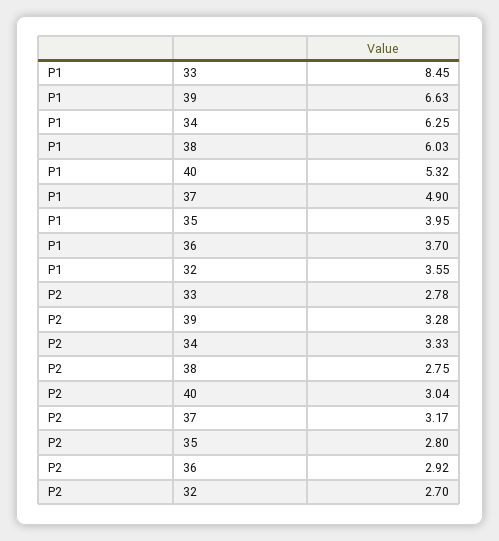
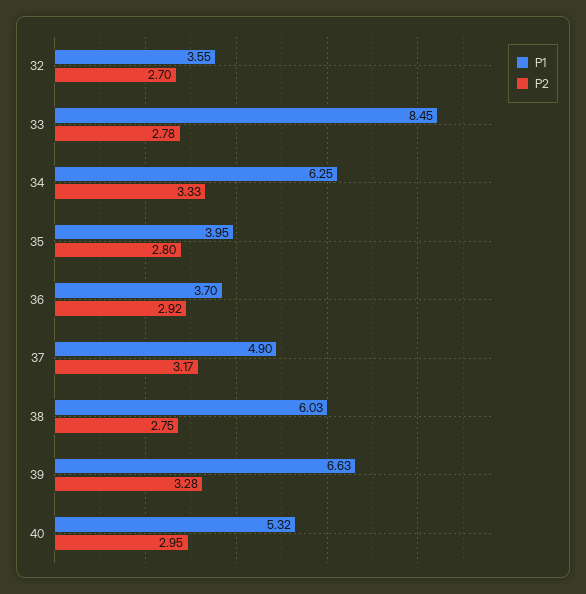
P2, 40: 3.04 -> 2.95

